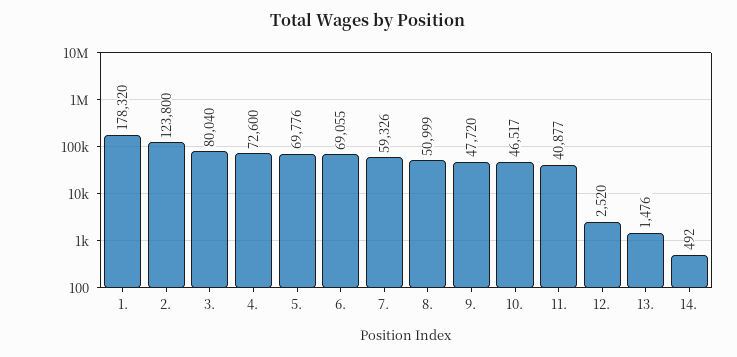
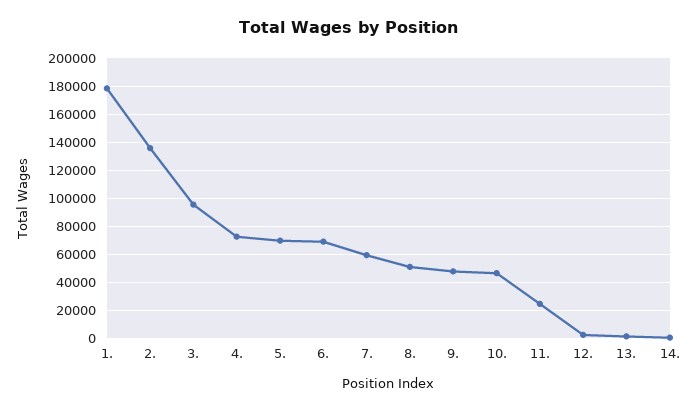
2.: 123800 -> 135000
3.: 80040 -> 95000
11.: 40877 -> 25000

